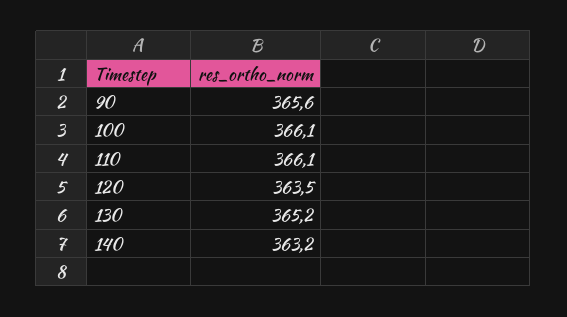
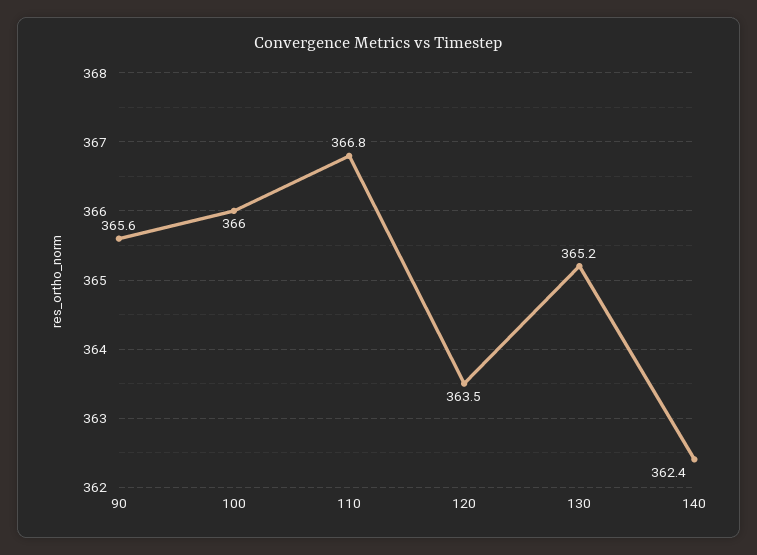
100: 366.1 -> 366
110: 366.1 -> 366.8
140: 363.2 -> 362.4

